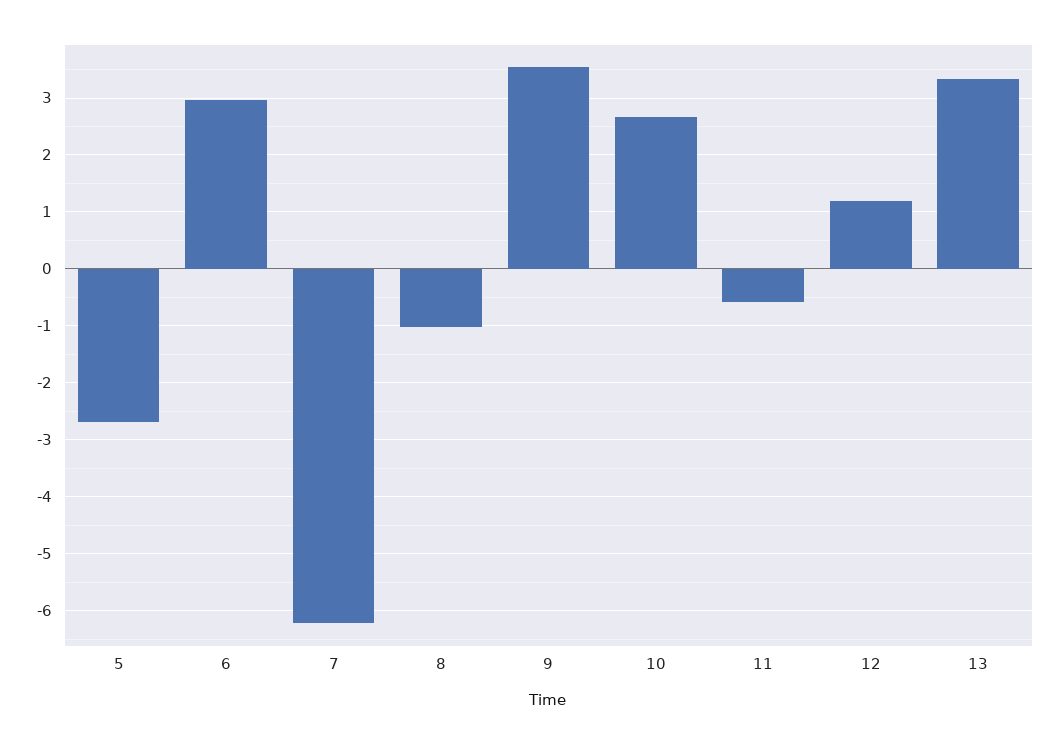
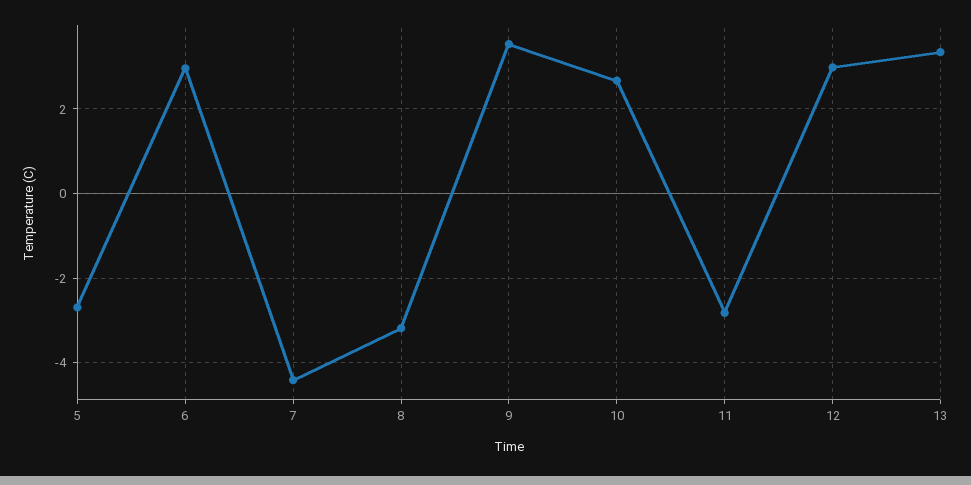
7: -6.2 -> -4.4
8: -1 -> -3.2
11: -0.6 -> -2.8
12: 1.2 -> 3

